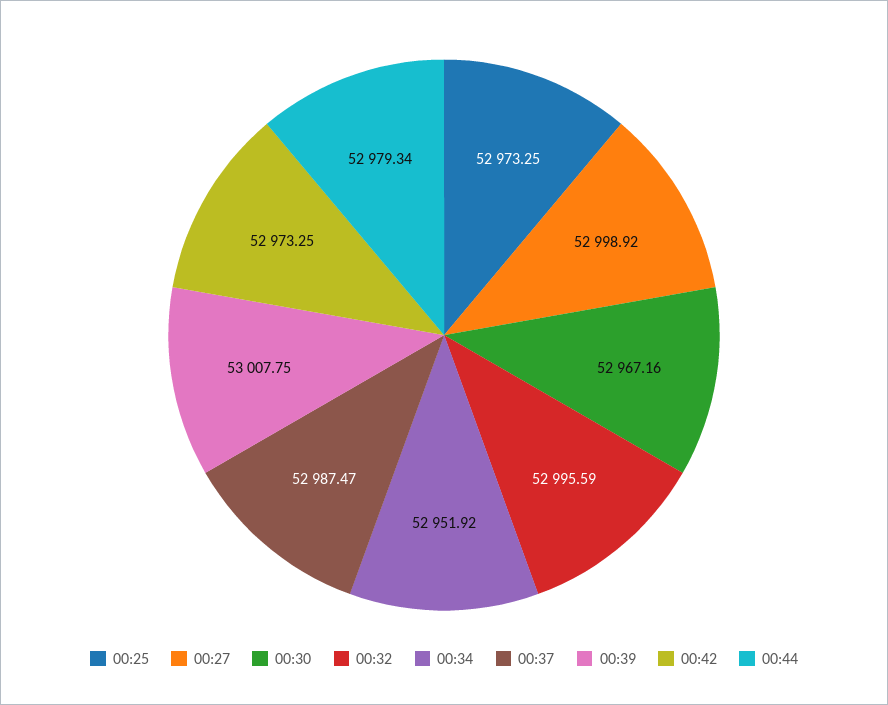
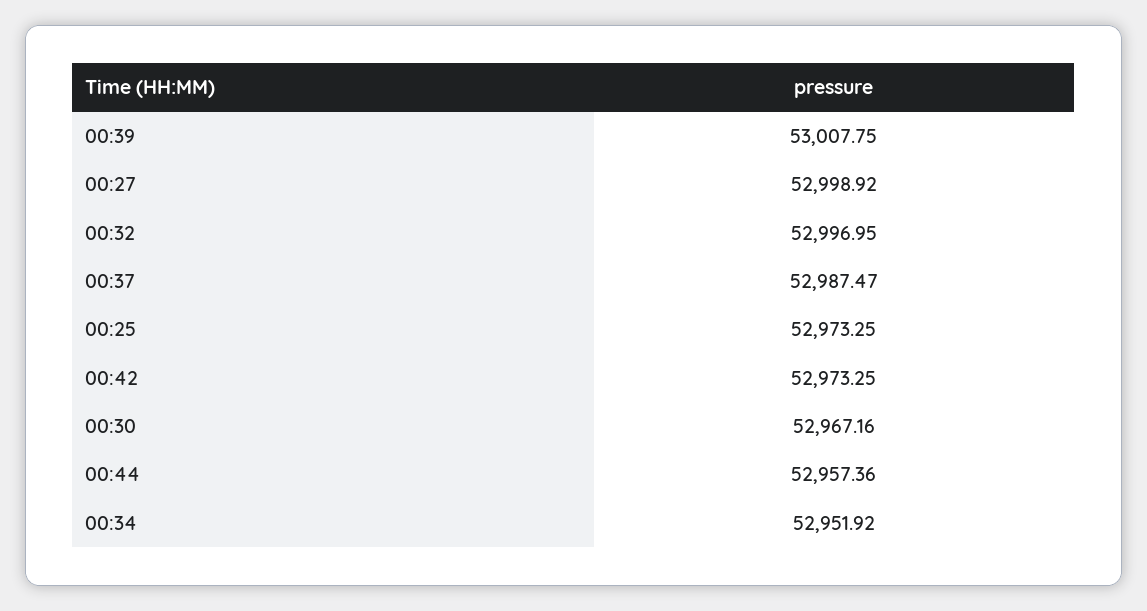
00:32: 52995.59 -> 52996.95
00:44: 52979.34 -> 52957.36

